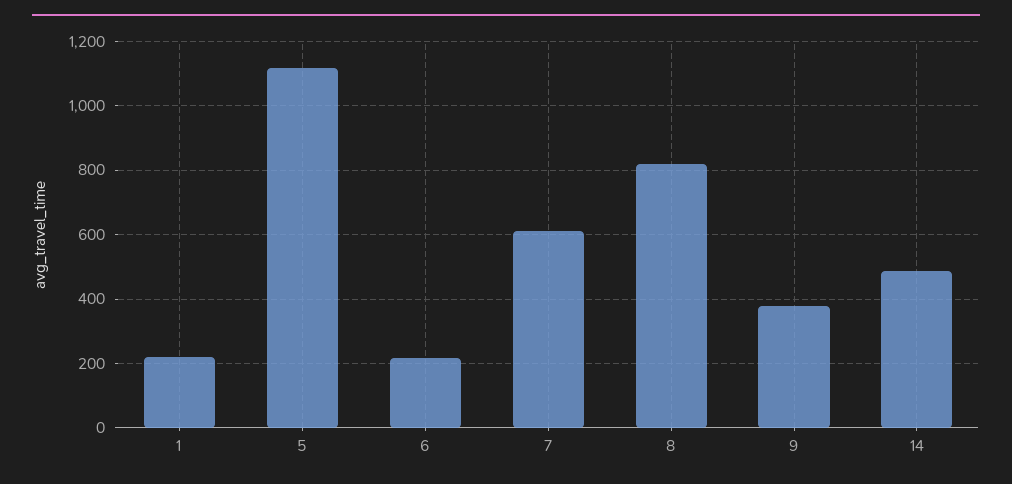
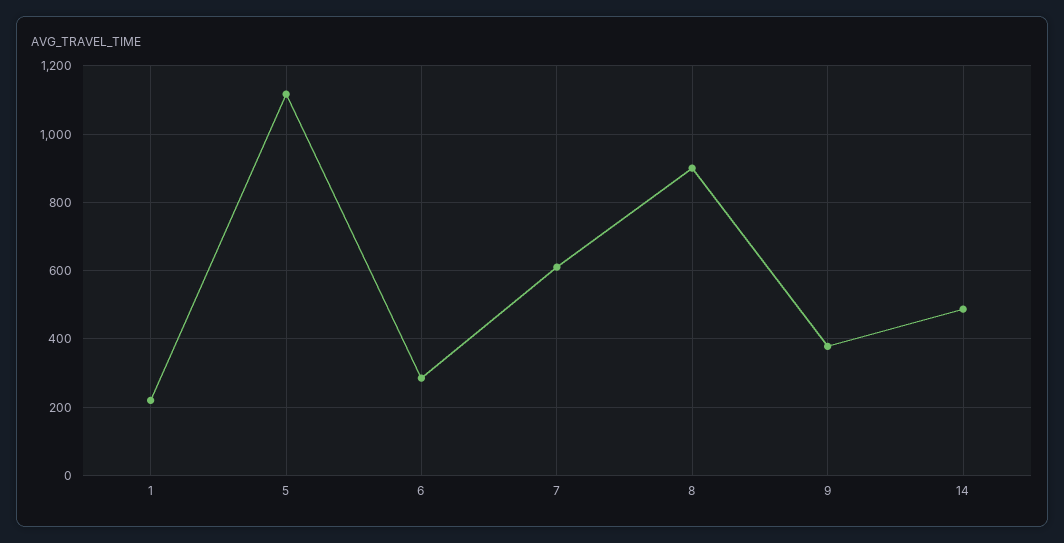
6: 220 -> 280
8: 820 -> 900

